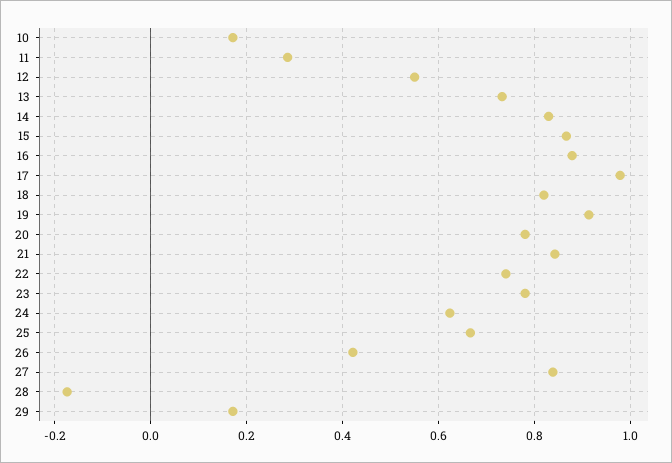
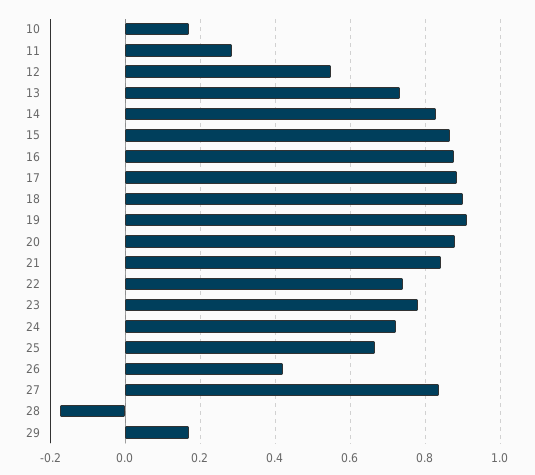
17: 0.98 -> 0.88
18: 0.82 -> 0.9
20: 0.78 -> 0.88
24: 0.62 -> 0.72

